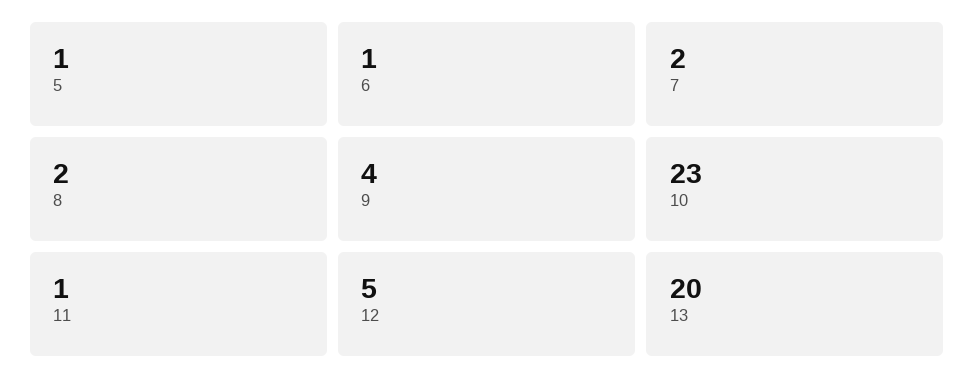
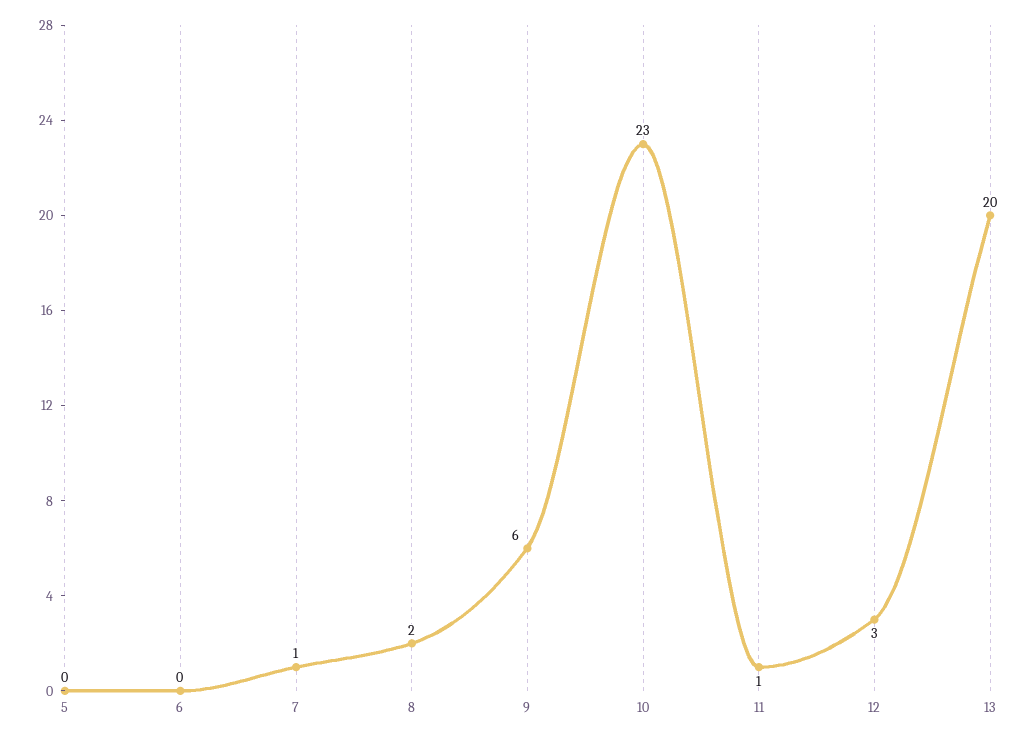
5: 1 -> 0
6: 1 -> 0
7: 2 -> 1
9: 4 -> 6
12: 5 -> 3

